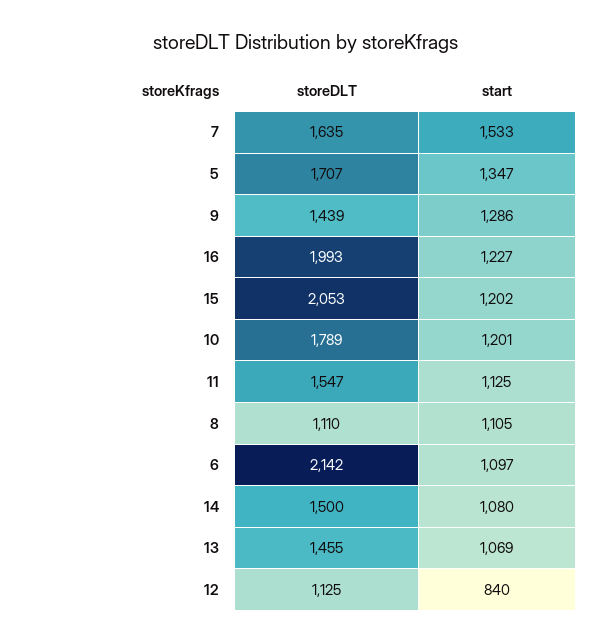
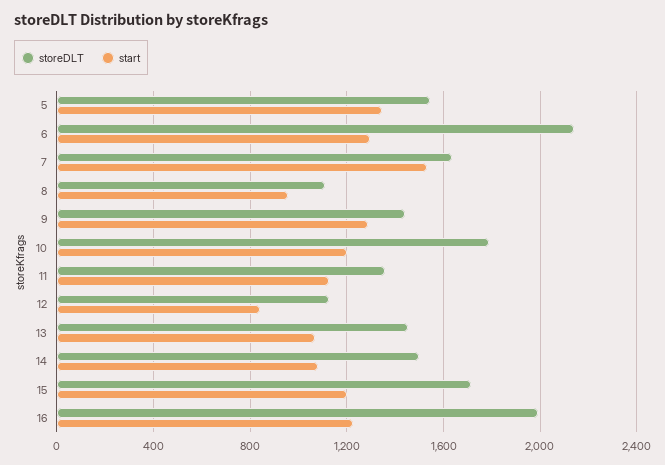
storeDLT, 5: 1707 -> 1550
storeDLT, 15: 2053 -> 1700
storeDLT, 11: 1547 -> 1350
start, 8: 1105 -> 950
start, 6: 1097 -> 1300

